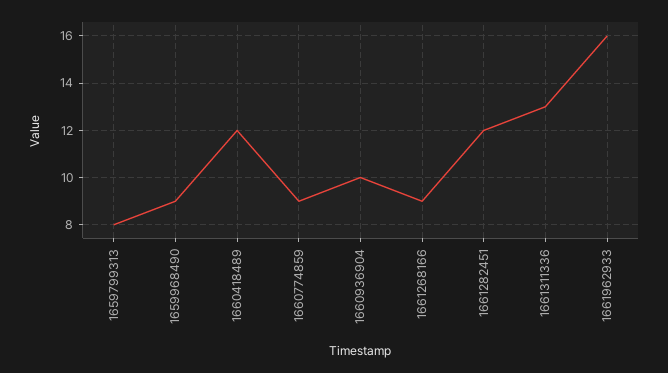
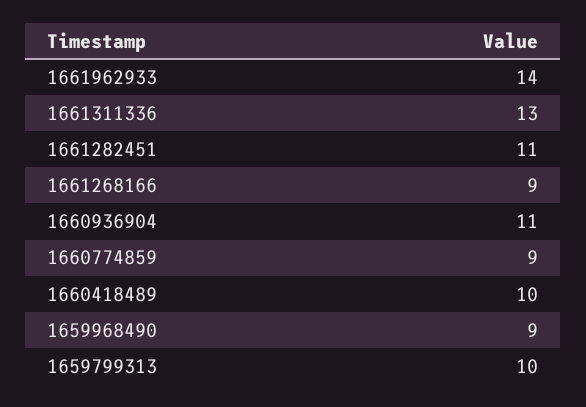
1659799313: 8 -> 10
1660418489: 12 -> 10
1660936904: 10 -> 11
1661282451: 12 -> 11
1661962933: 16 -> 14

